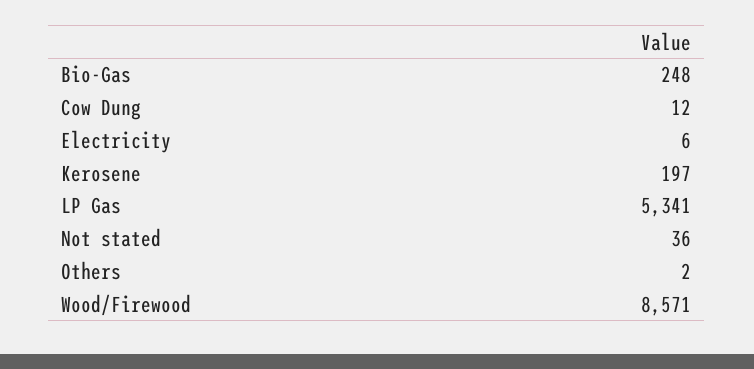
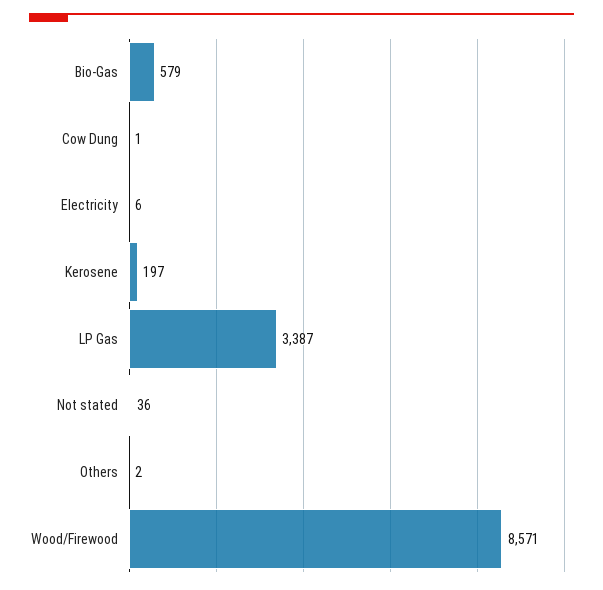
Bio-Gas: 248 -> 579
Cow Dung: 12 -> 1
LP Gas: 5341 -> 3387

